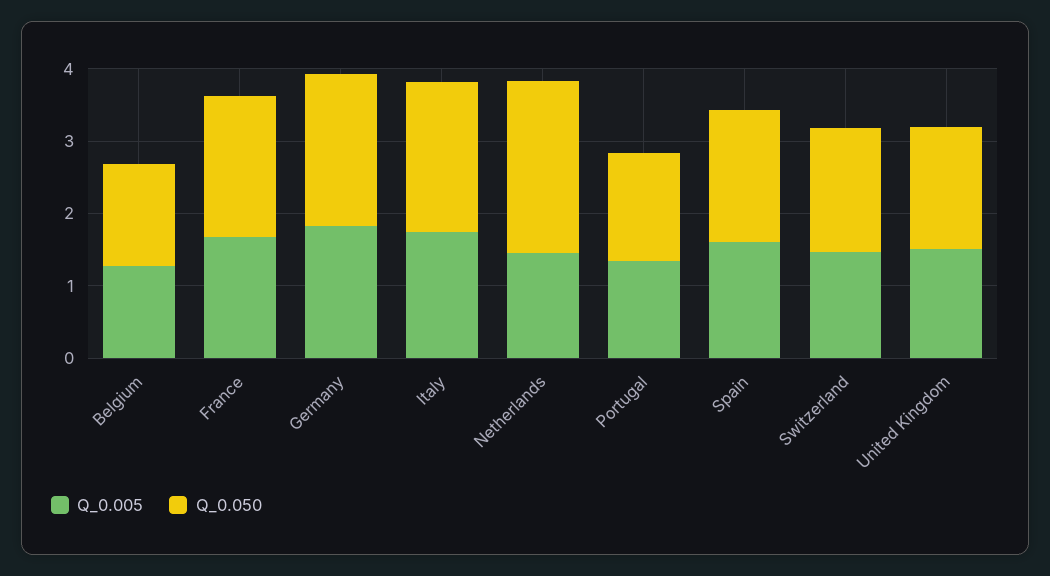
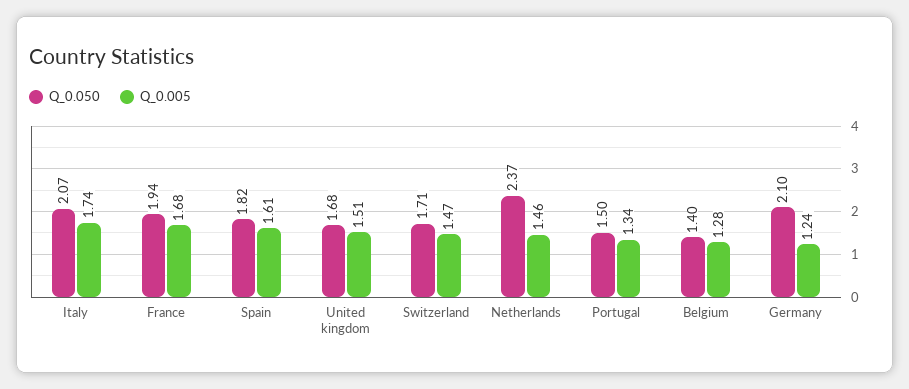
Q_0.005, Germany: 1.8 -> 1.24

